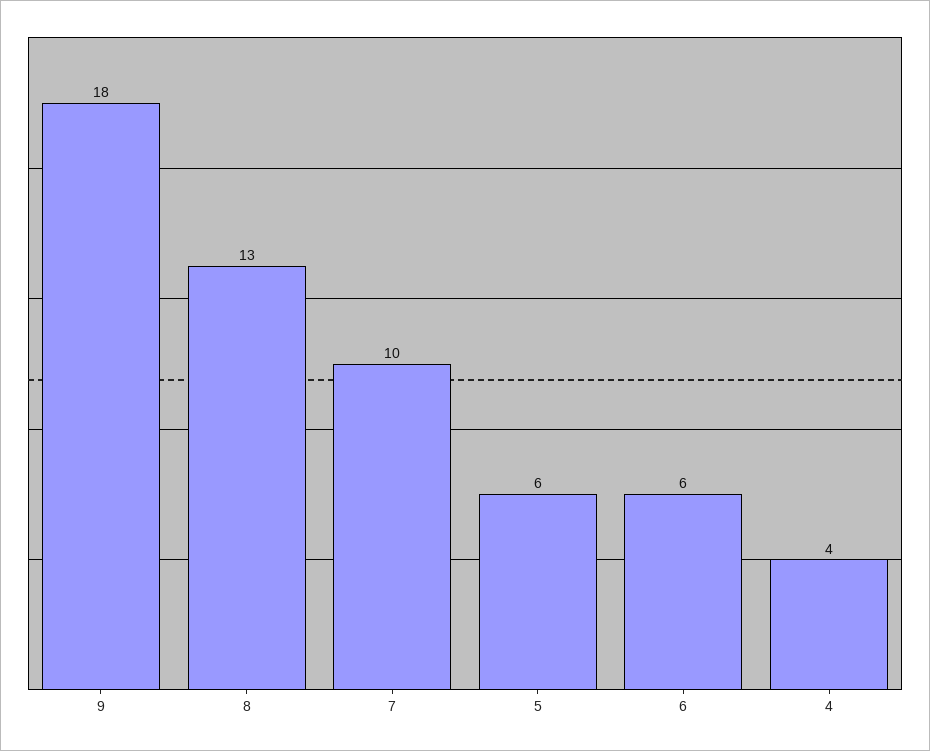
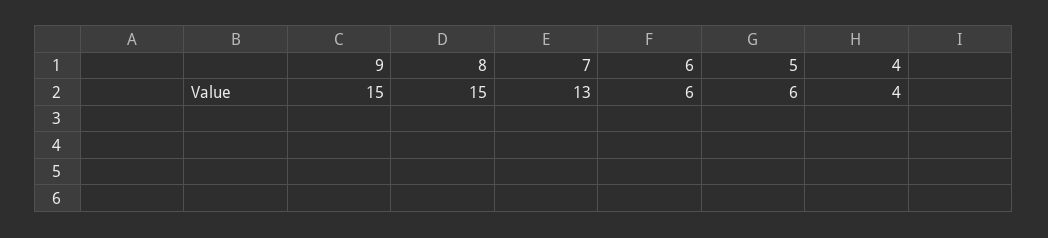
9: 18 -> 15
8: 13 -> 15
7: 10 -> 13

